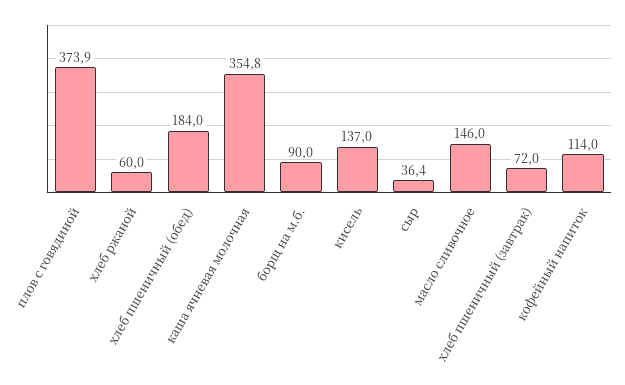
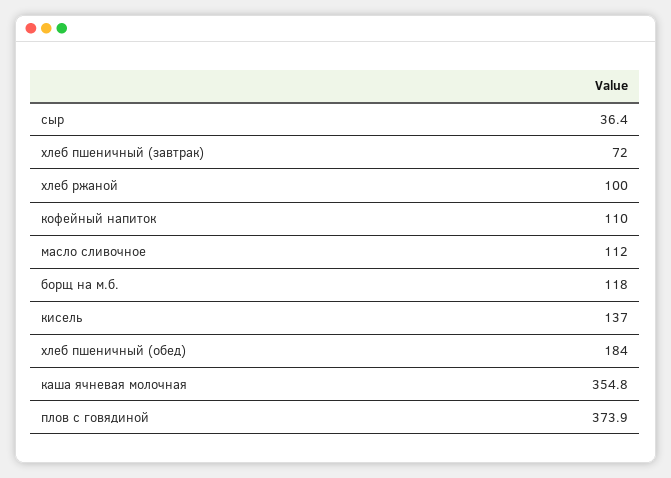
хлеб ржаной: 60 -> 100
борщ на м.б.: 90 -> 118
масло сливочное: 146 -> 112
кофейный напиток: 114 -> 110

